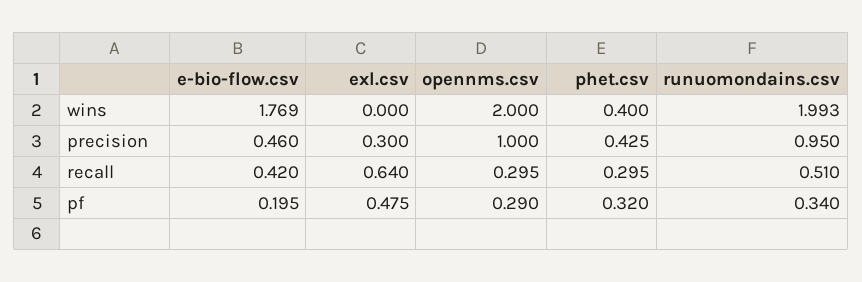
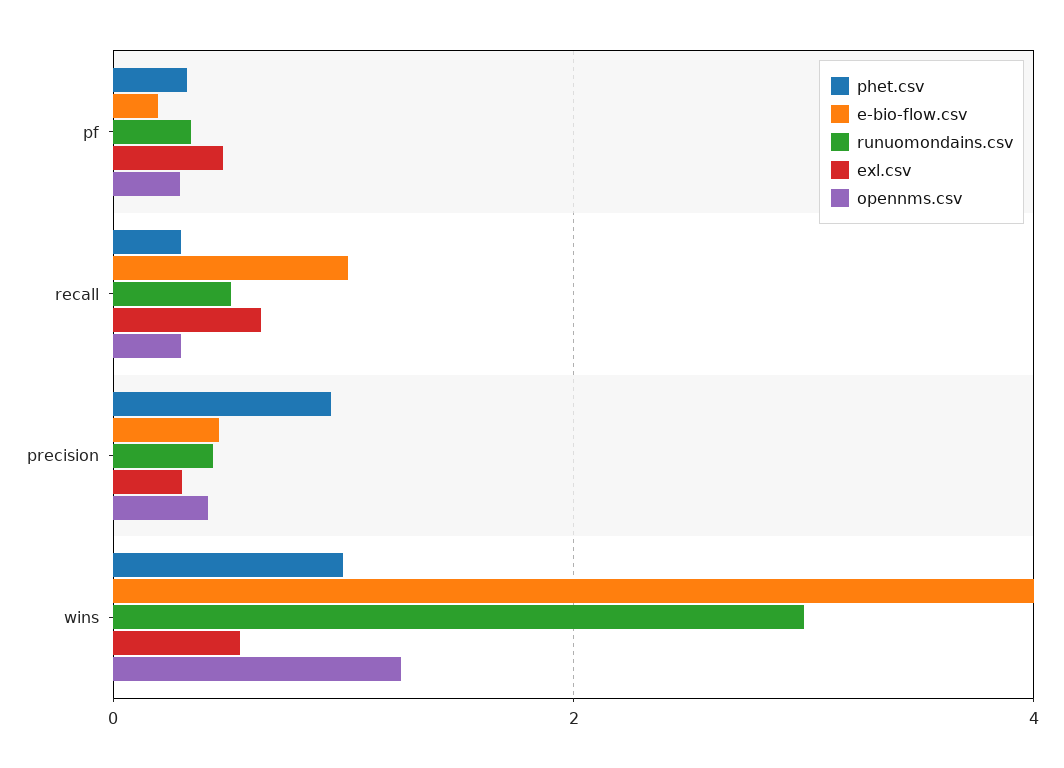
e-bio-flow.csv, wins: 1.769 -> 4
exl.csv, wins: 0 -> 0.6
opennms.csv, wins: 2 -> 1.2
phet.csv, wins: 0.4 -> 1
runuomondains.csv, wins: 1.993 -> 3
opennms.csv, precision: 1 -> 0.4
phet.csv, precision: 0.425 -> 1
runuomondains.csv, precision: 0.95 -> 0.4
e-bio-flow.csv, recall: 0.42 -> 1

